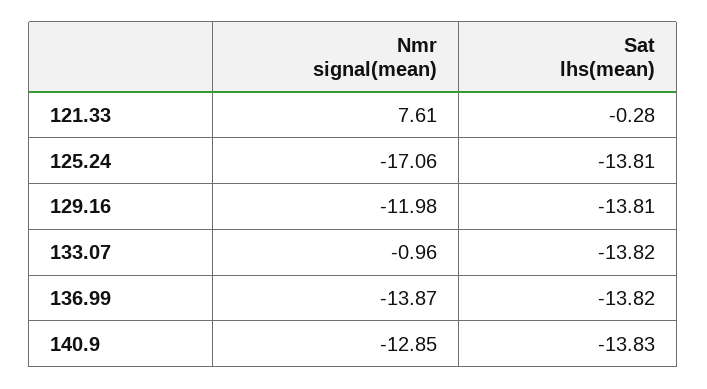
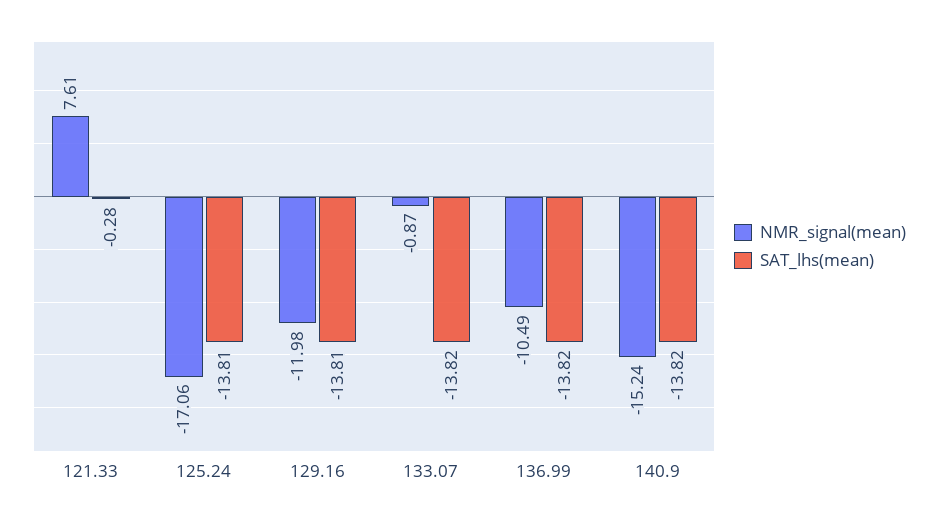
Nmr signal(mean), 133.07: -0.96 -> -0.87
Nmr signal(mean), 136.99: -13.87 -> -10.49
Nmr signal(mean), 140.9: -12.85 -> -15.24
Sat lhs(mean), 140.9: -13.83 -> -13.82

